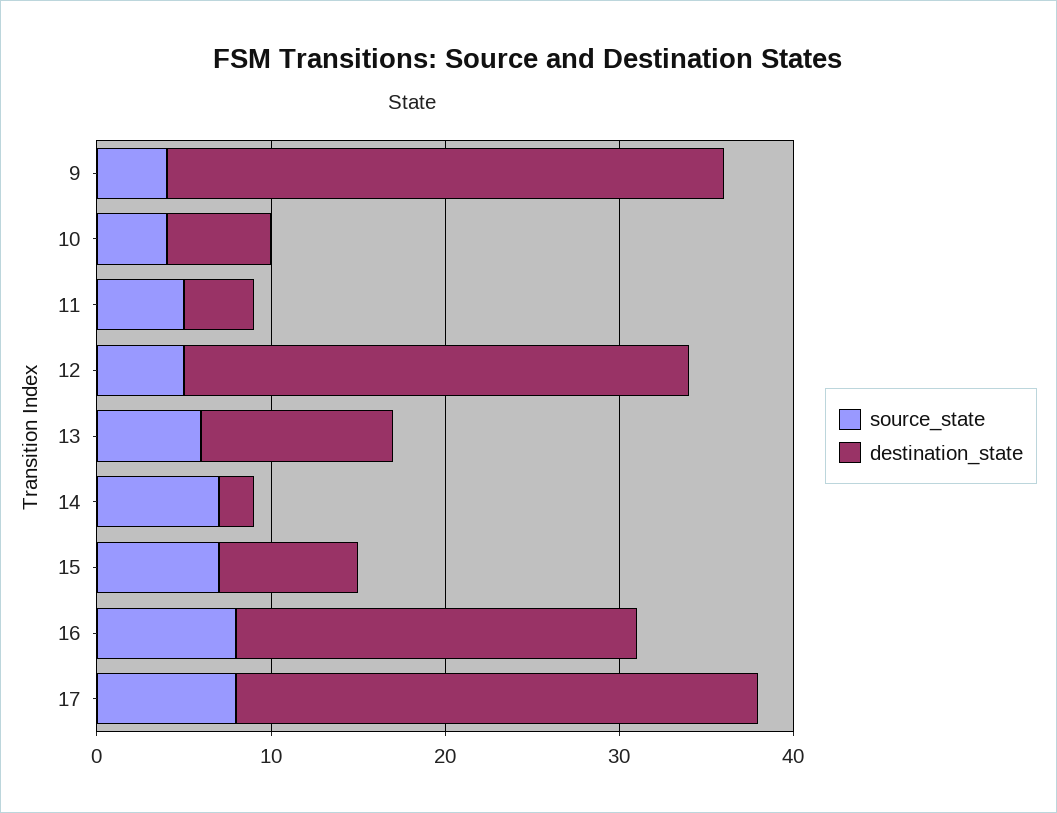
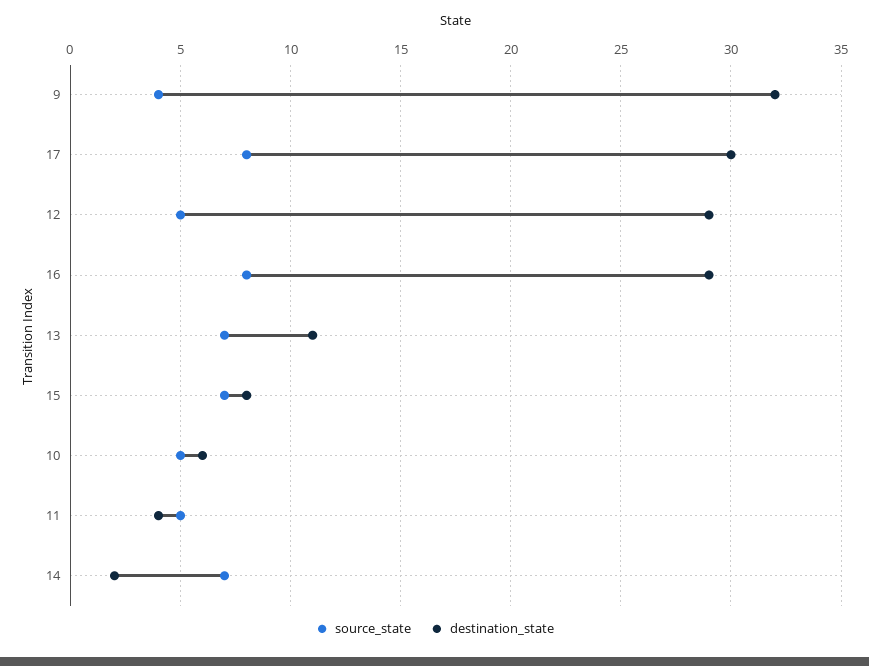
source_state, 10: 4 -> 5
source_state, 13: 6 -> 7
destination_state, 16: 23 -> 29

